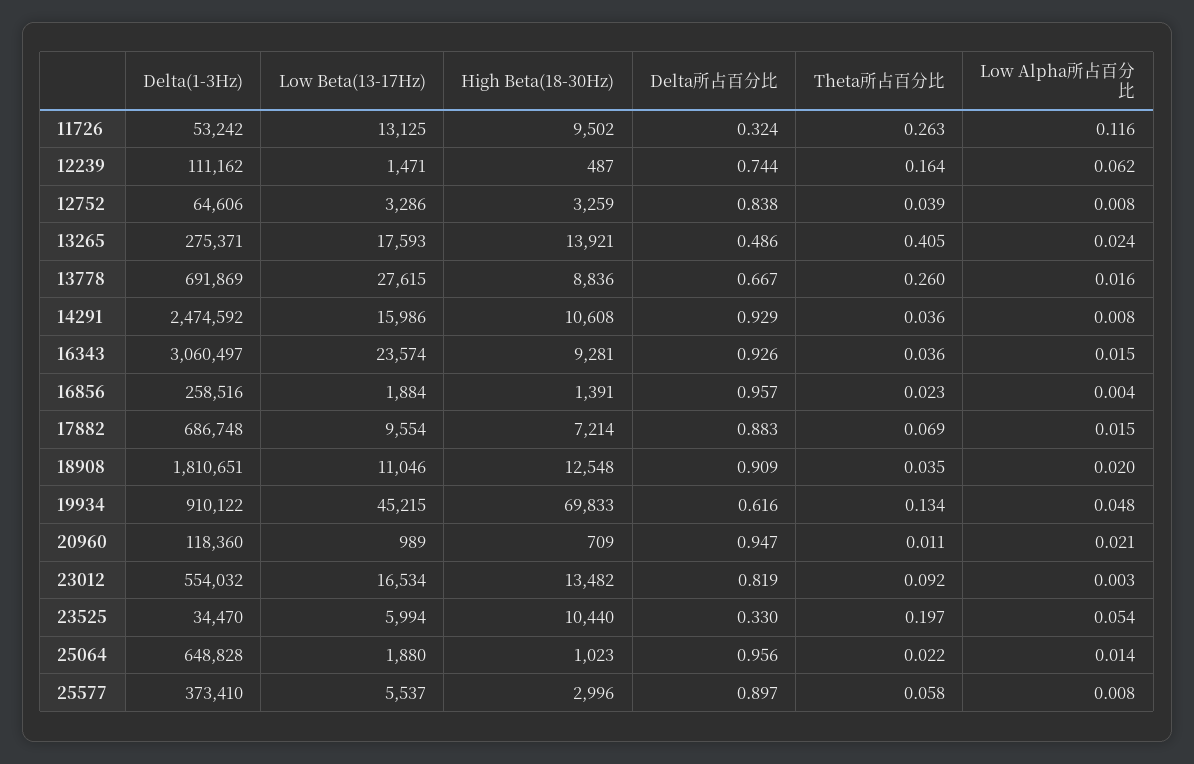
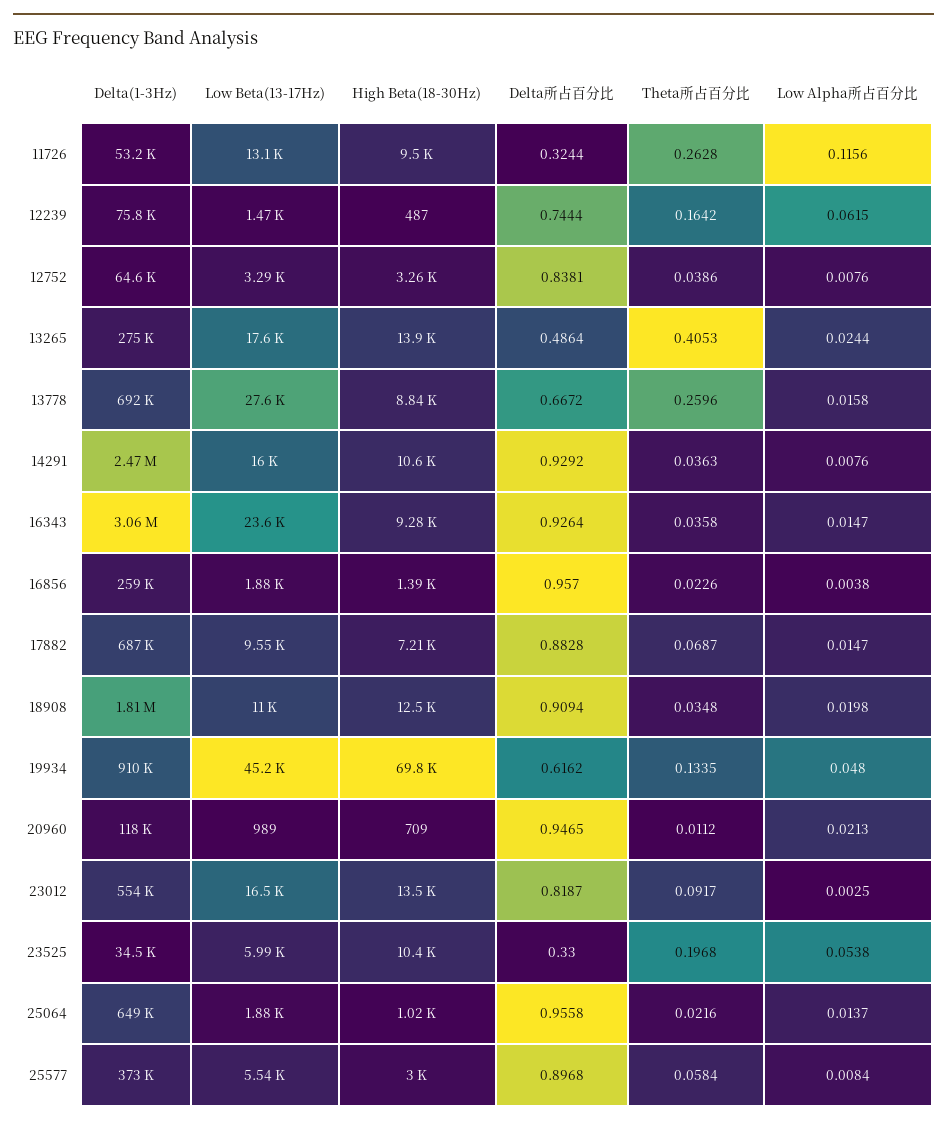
Delta(1-3Hz), 12239: 111162 -> 75800

